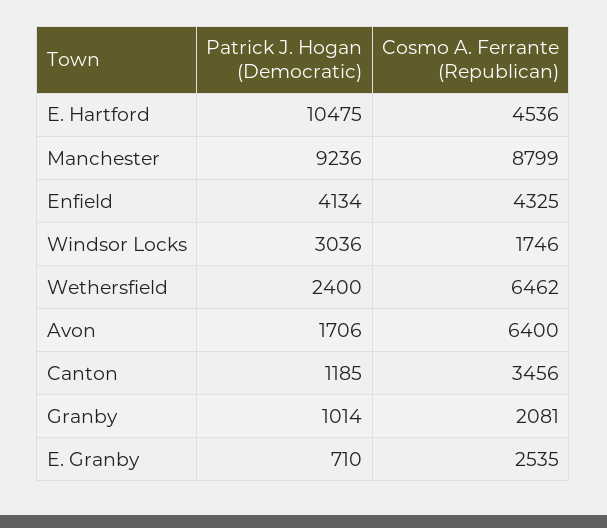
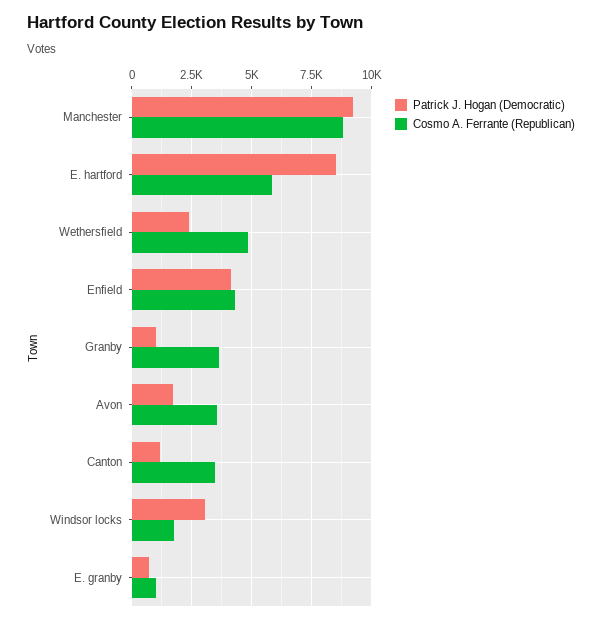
Patrick J. Hogan (Democratic), E. Hartford: 10475 -> 8500
Cosmo A. Ferrante (Republican), E. Hartford: 4536 -> 6000
Cosmo A. Ferrante (Republican), Wethersfield: 6462 -> 5000
Cosmo A. Ferrante (Republican), Avon: 6400 -> 3500
Cosmo A. Ferrante (Republican), Granby: 2081 -> 3500
Cosmo A. Ferrante (Republican), E. Granby: 2535 -> 1000

